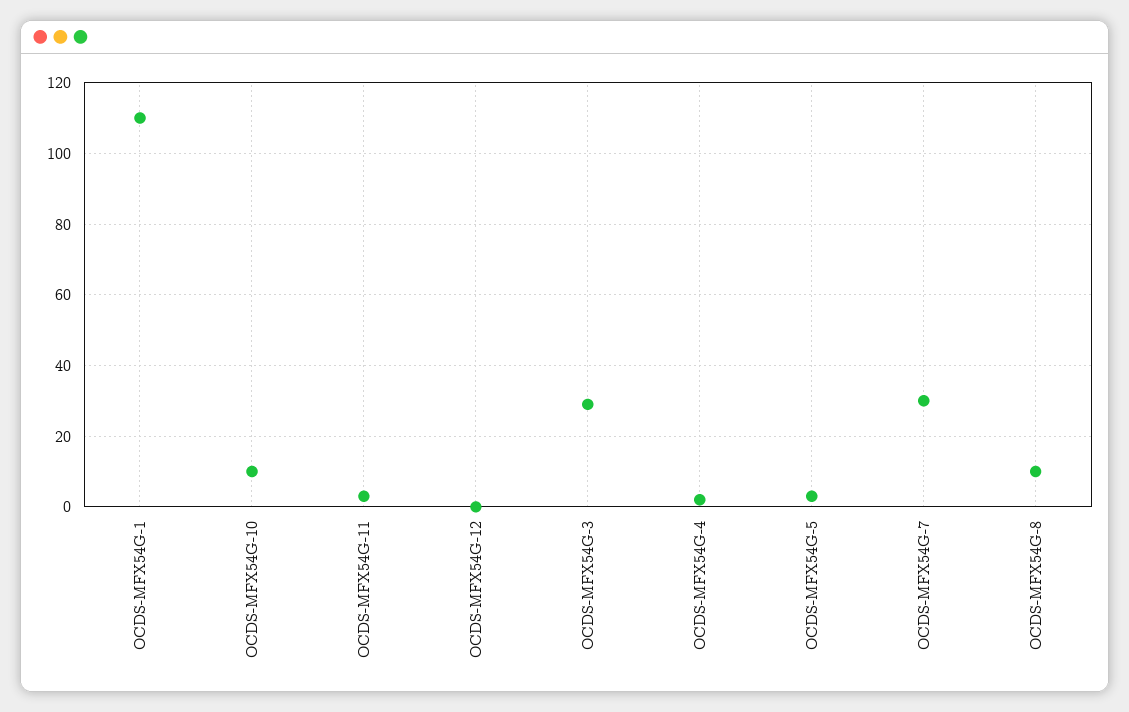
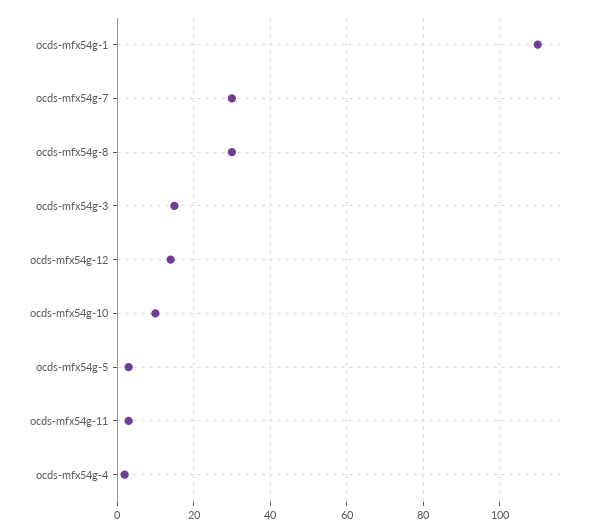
OCDS-MFX54G-12: 0 -> 15
OCDS-MFX54G-3: 30 -> 15
OCDS-MFX54G-8: 10 -> 30

